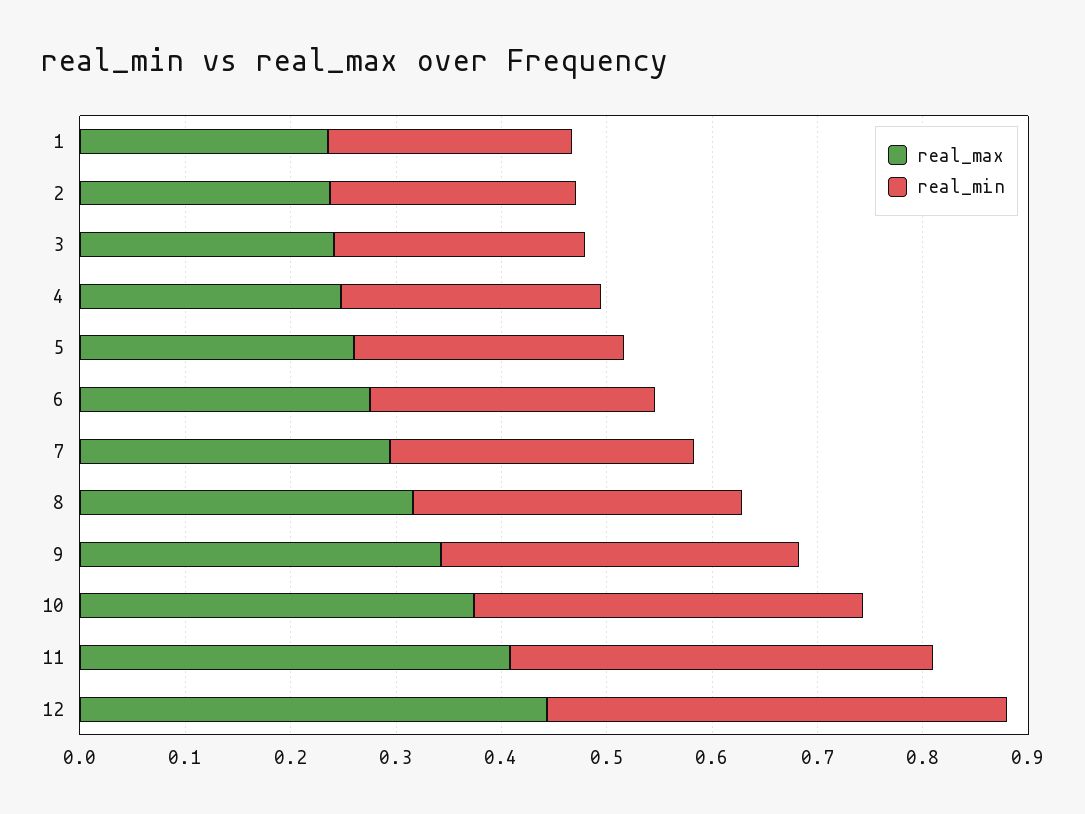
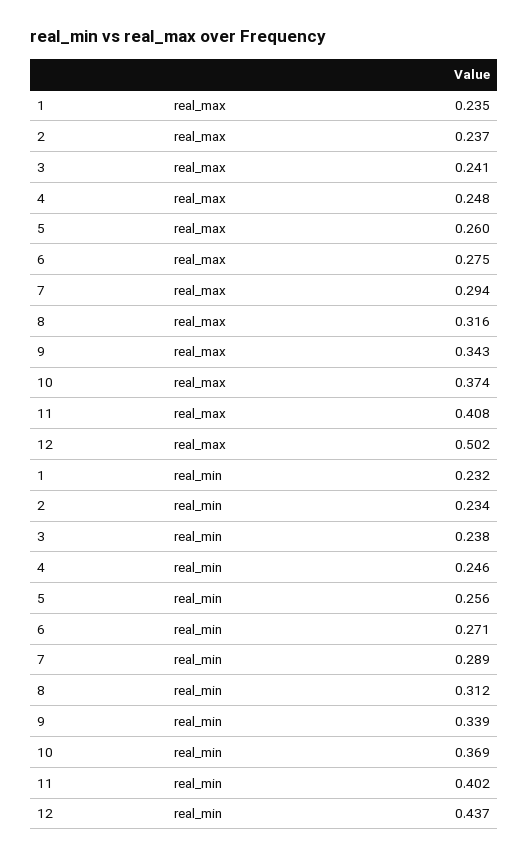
real_max, 12: 0.44 -> 0.502

